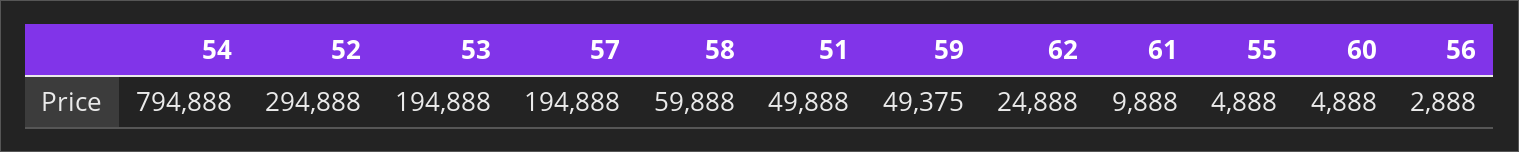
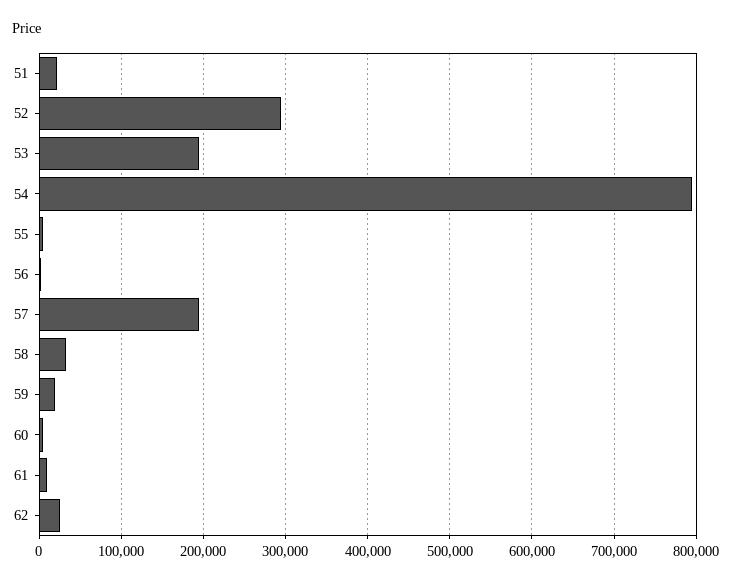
58: 59888 -> 30000
51: 49888 -> 20000
59: 49375 -> 20000

